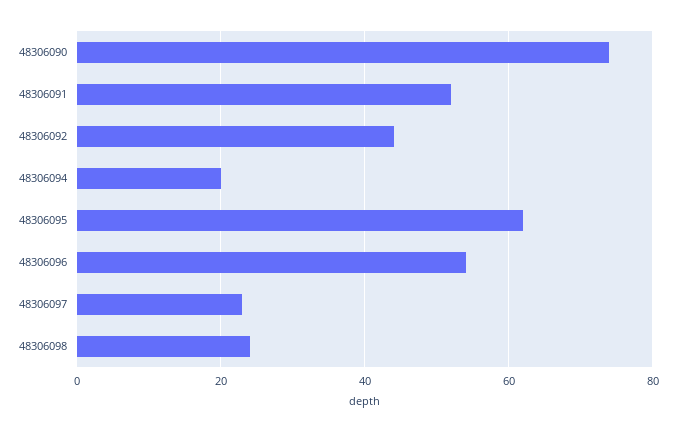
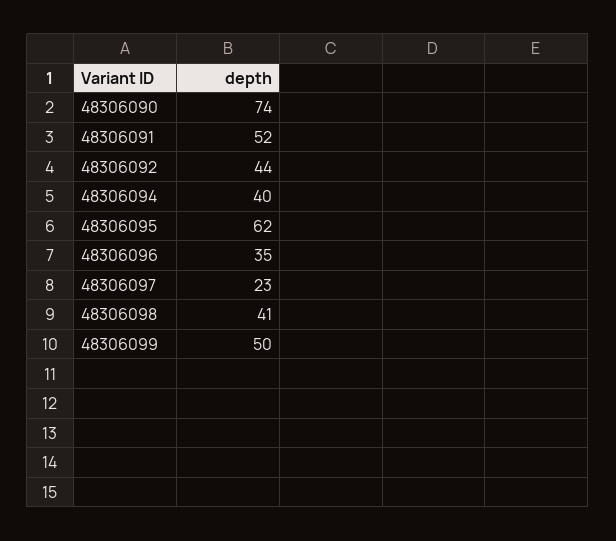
48306094: 20 -> 40
48306096: 55 -> 35
48306098: 25 -> 41
48306099: none -> 50

